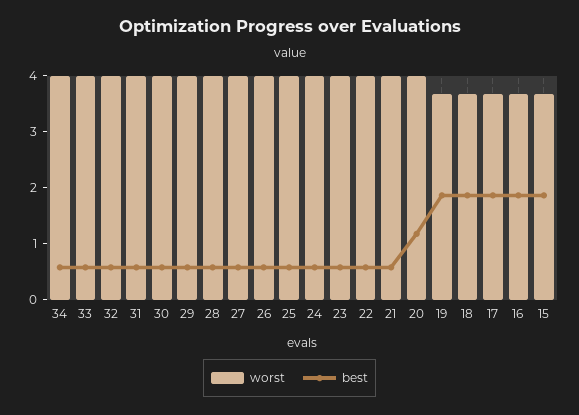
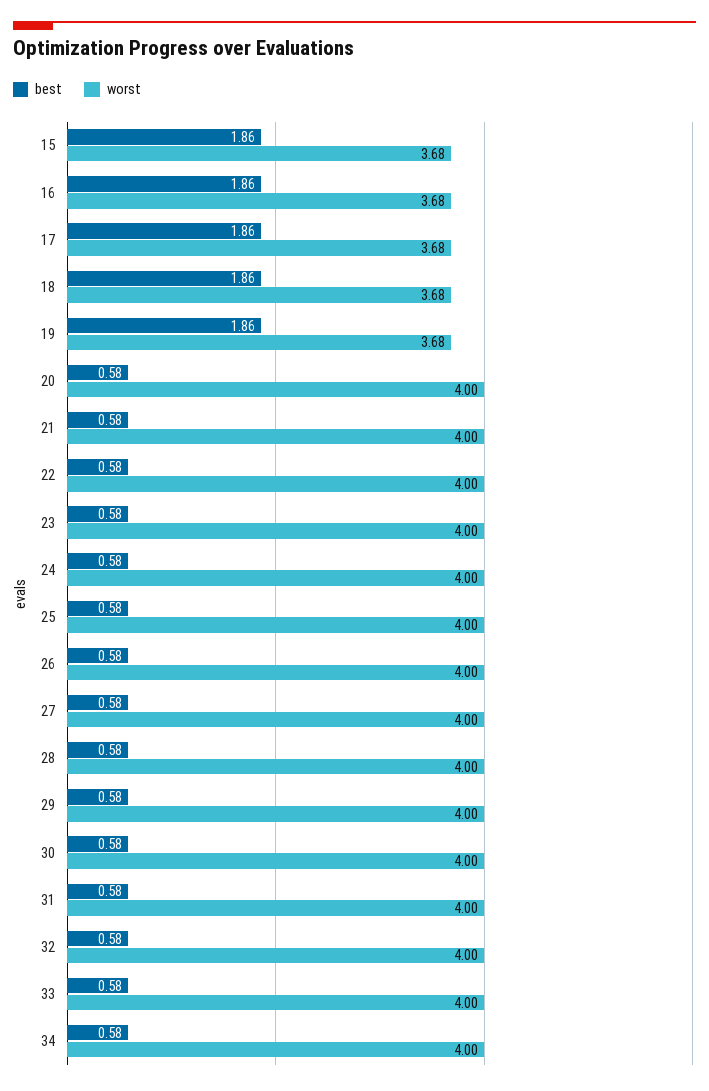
best, 20: 1.2 -> 0.58

